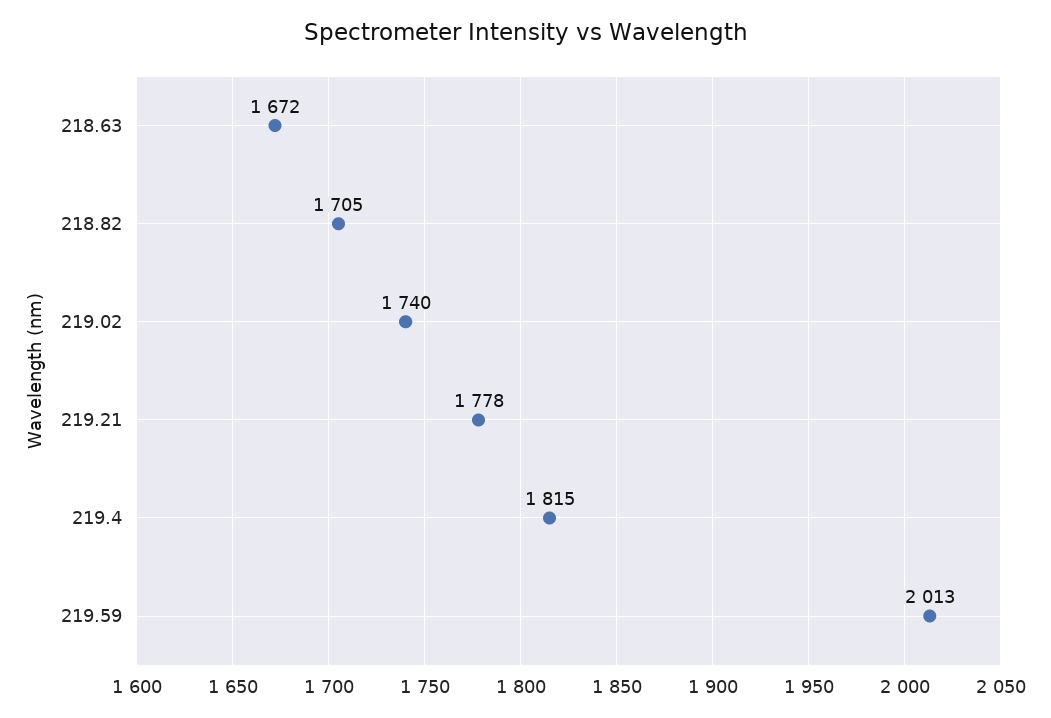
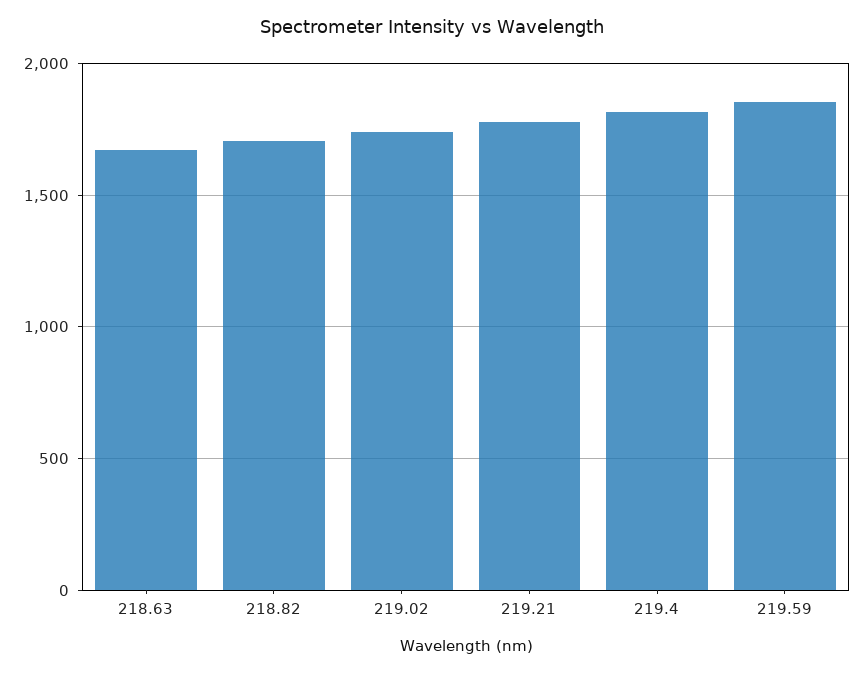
219.59: 2013 -> 1850

